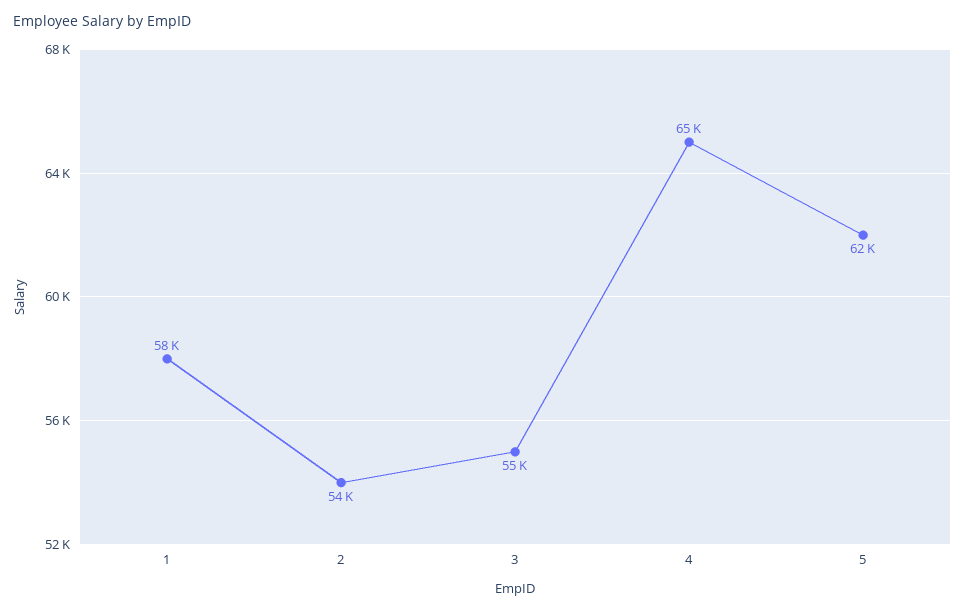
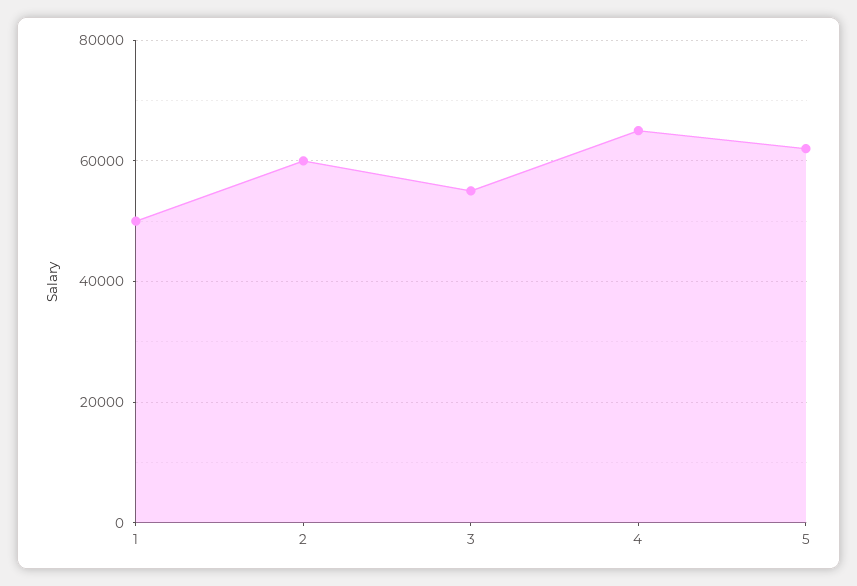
1: 58000 -> 50000
2: 54000 -> 60000

